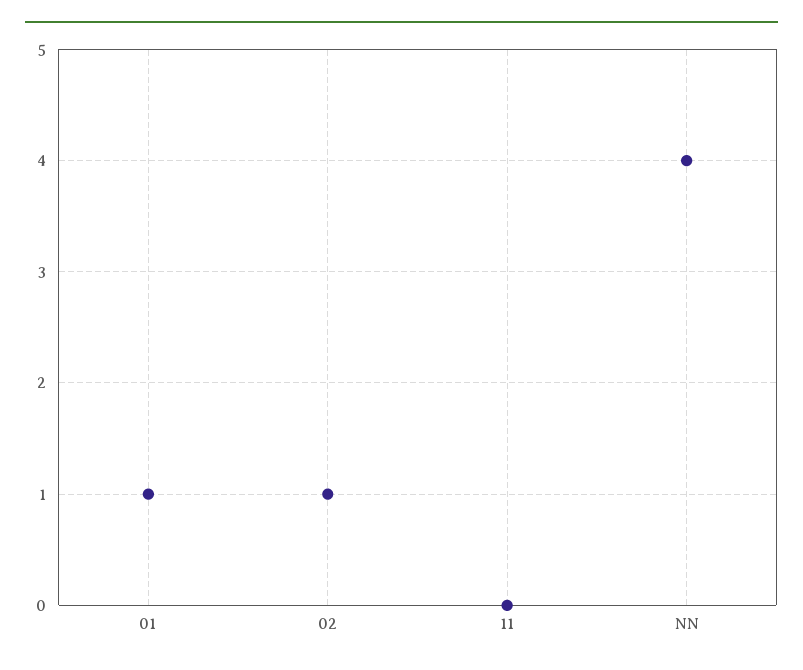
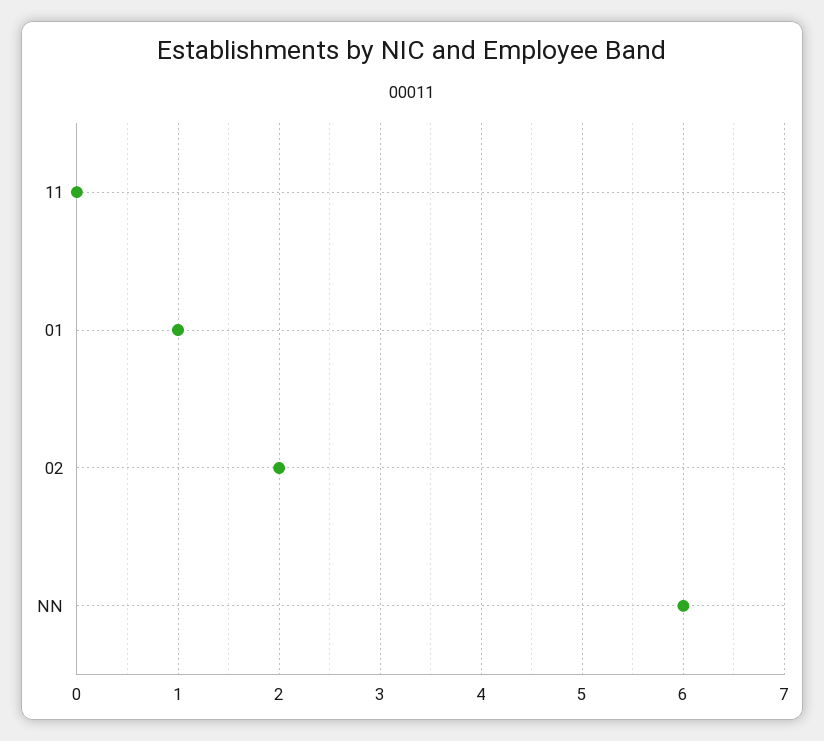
02: 1 -> 2
NN: 4 -> 6

